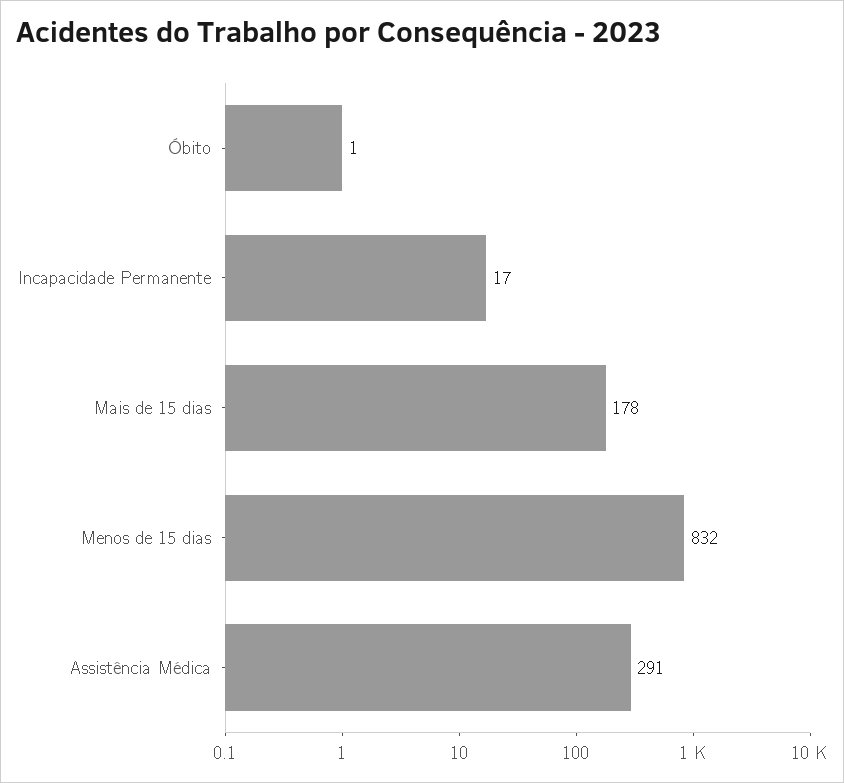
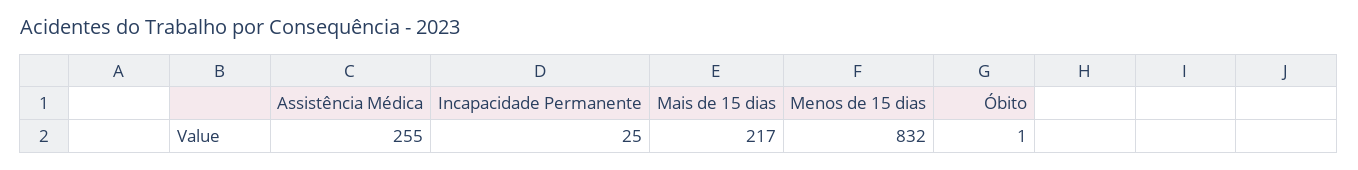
Incapacidade Permanente: 17 -> 25
Mais de 15 dias: 178 -> 217
Assistência Médica: 291 -> 255

